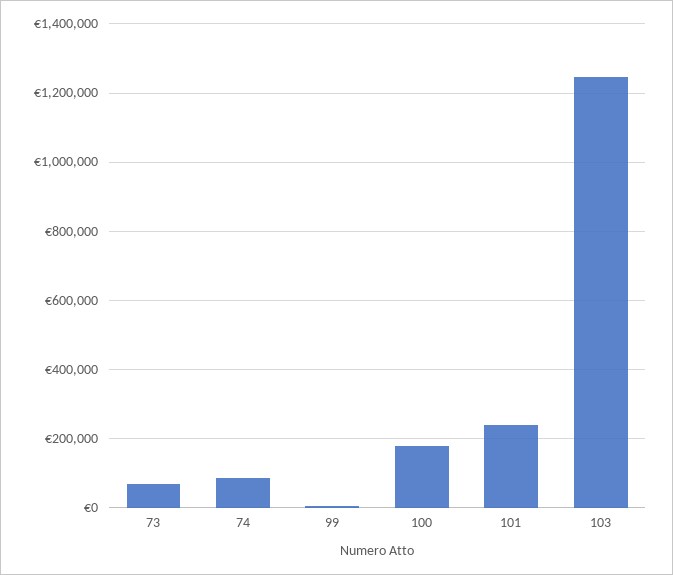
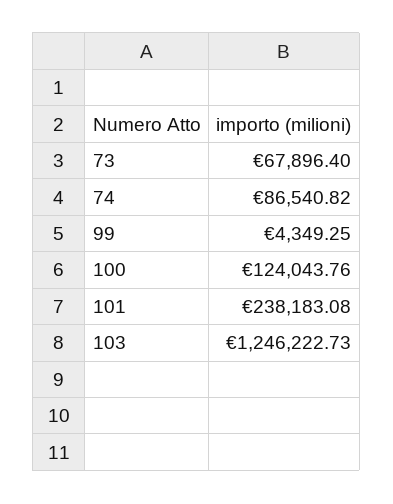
100: 180000 -> 124043.76

